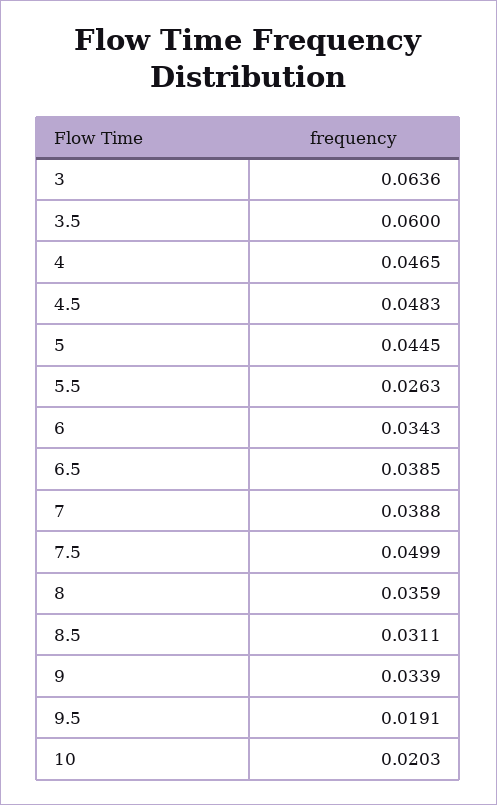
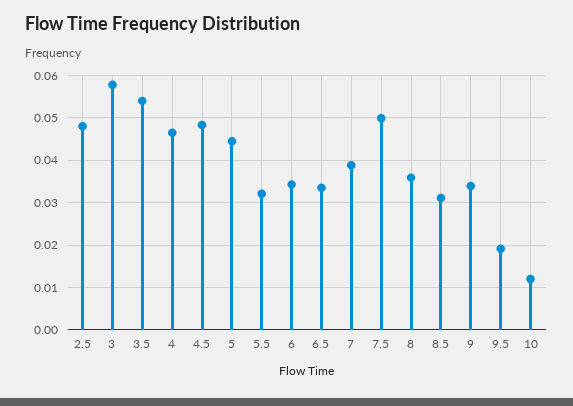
3: 0.0636 -> 0.058
3.5: 0.06 -> 0.054
5.5: 0.0263 -> 0.032
6.5: 0.0385 -> 0.034
10: 0.0203 -> 0.012
2.5: none -> 0.048

